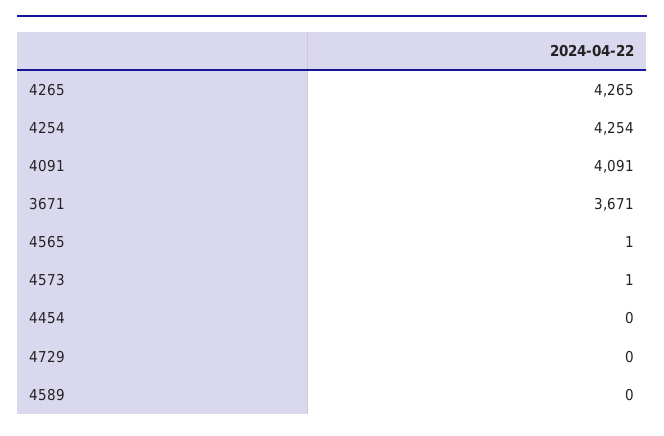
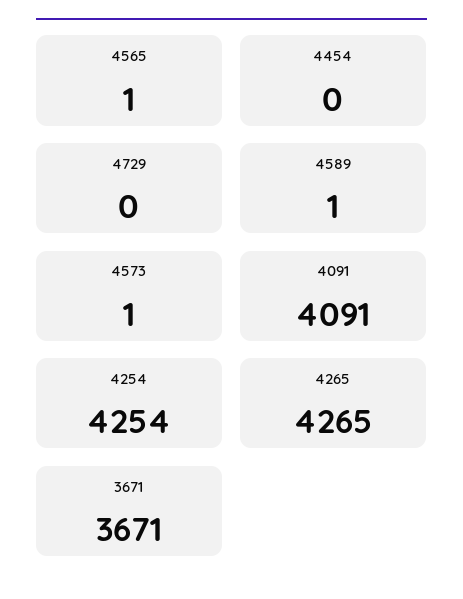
4589: 0 -> 1

